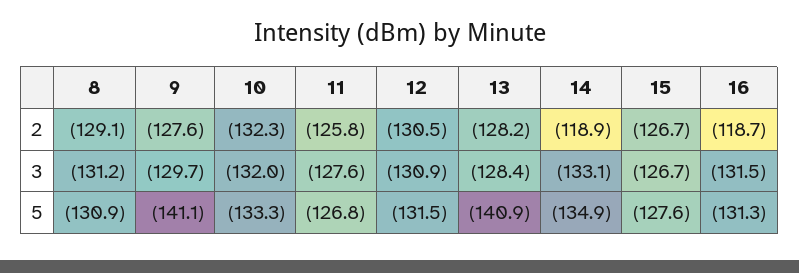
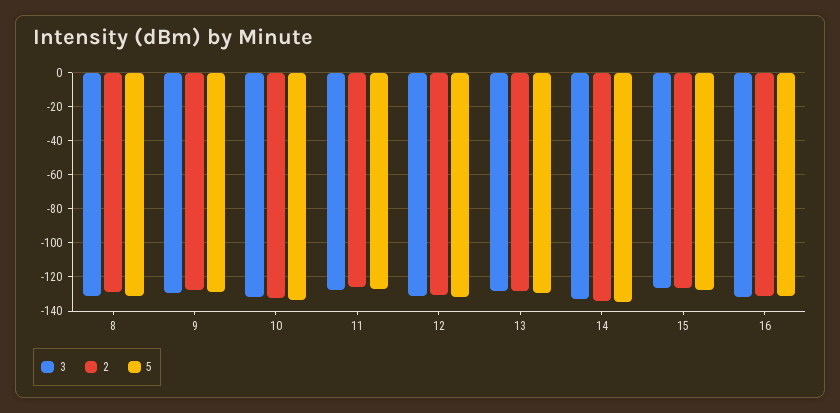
2, 14: -118.9 -> -135
2, 16: -118.7 -> -130
5, 9: -141.1 -> -130
5, 13: -140.9 -> -130

